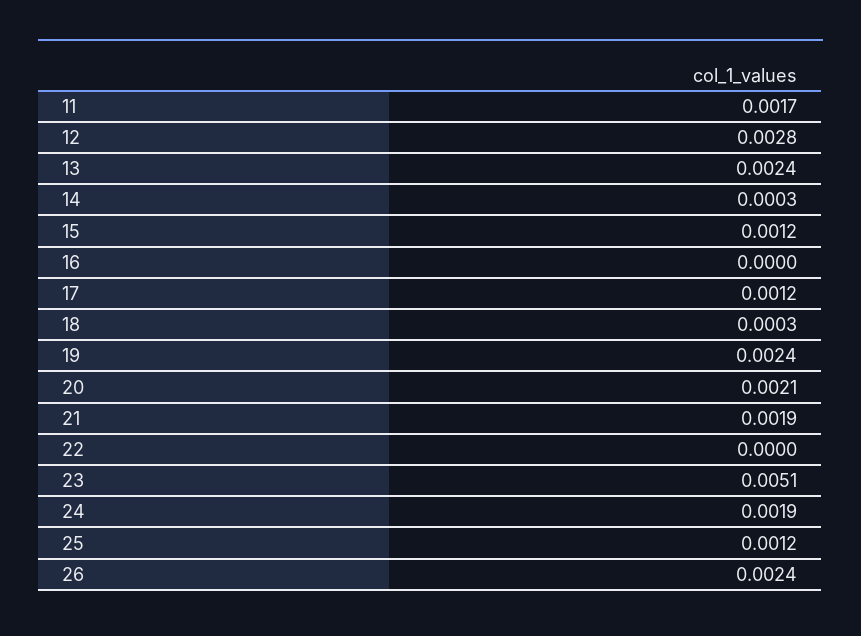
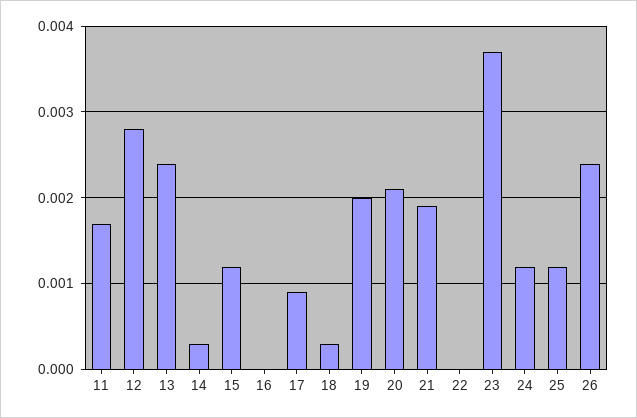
17: 0.0012 -> 0.0009
19: 0.0024 -> 0.002
23: 0.0051 -> 0.0037
24: 0.0019 -> 0.0012

